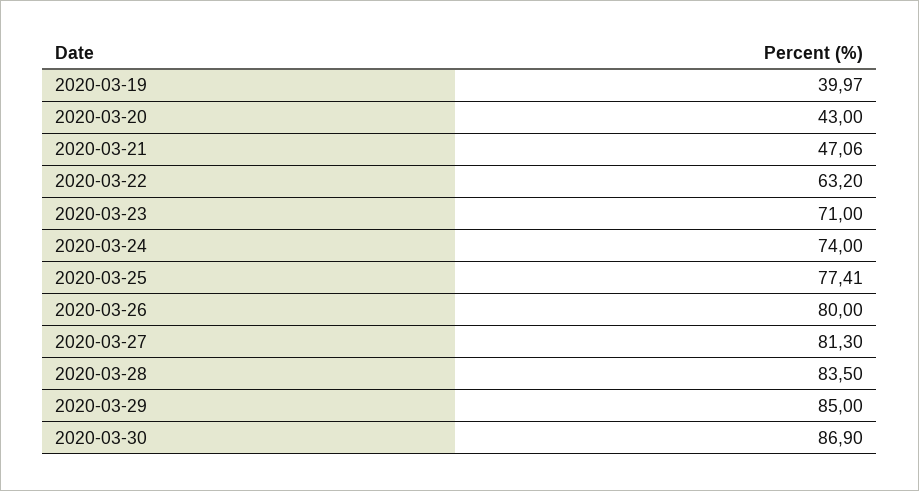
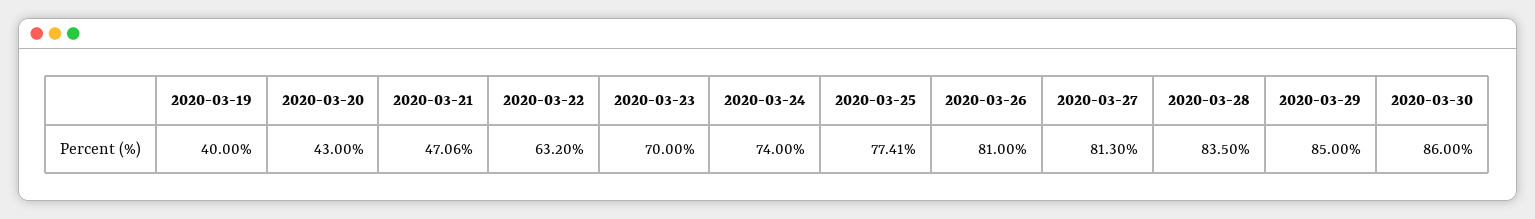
2020-03-19: 39.97 -> 40
2020-03-23: 71 -> 70
2020-03-26: 80 -> 81
2020-03-30: 86.9 -> 86

